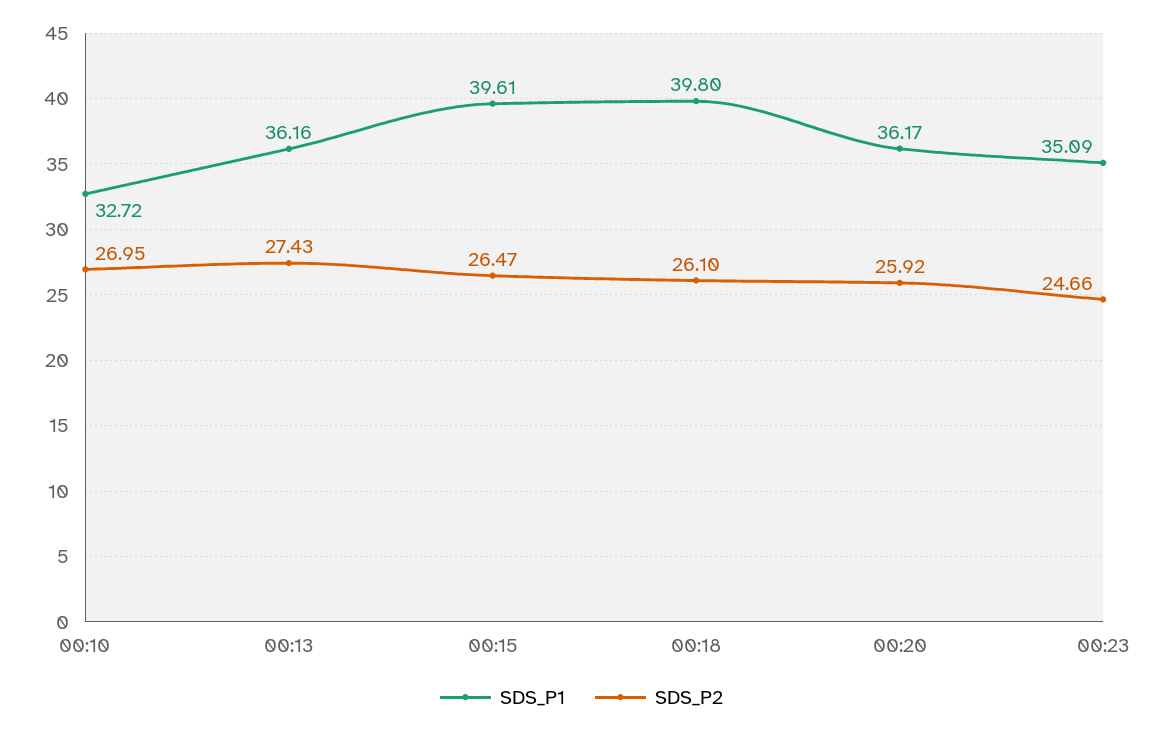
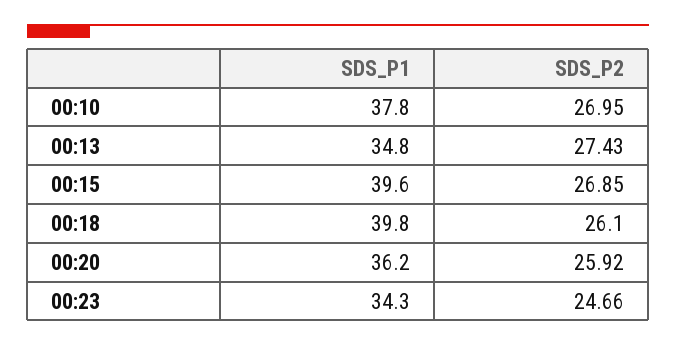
SDS_P1, 00:10: 32.72 -> 37.8
SDS_P1, 00:13: 36.16 -> 34.8
SDS_P2, 00:15: 26.47 -> 26.85
SDS_P1, 00:23: 35.09 -> 34.3

